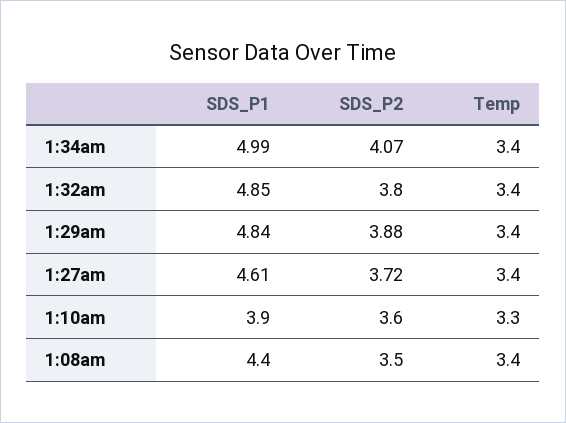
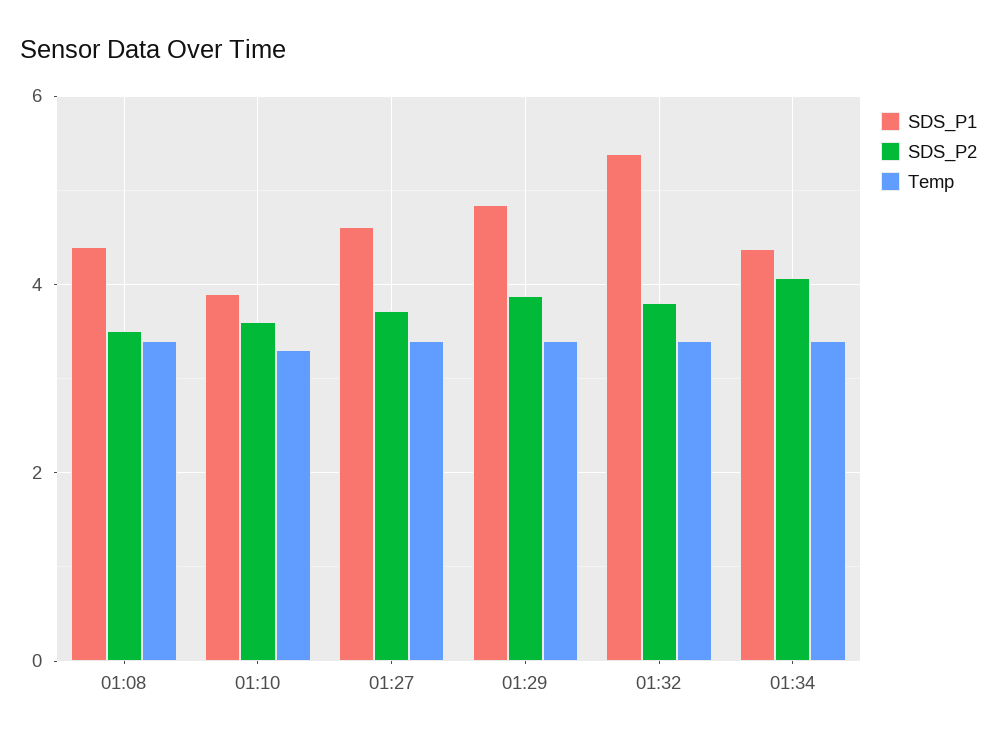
SDS_P1, 1:34am: 4.99 -> 4.4
SDS_P1, 1:32am: 4.85 -> 5.4

